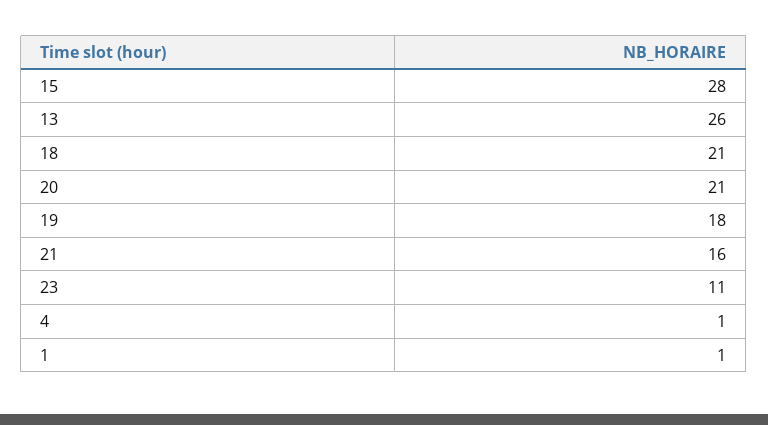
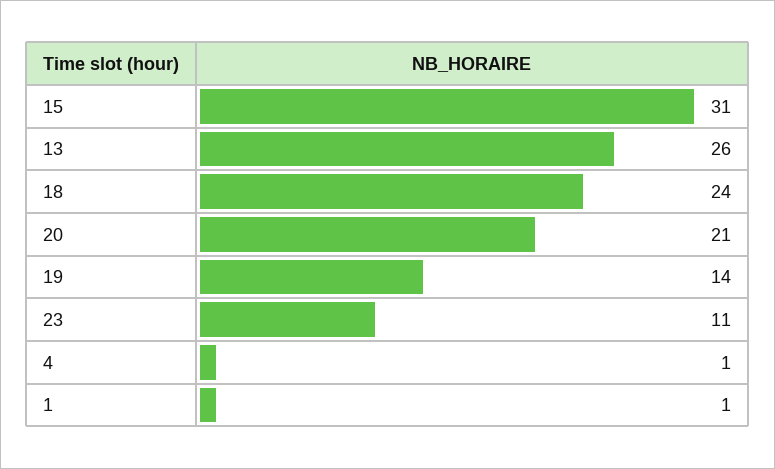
15: 28 -> 31
18: 21 -> 24
19: 18 -> 14
21: 16 -> none

